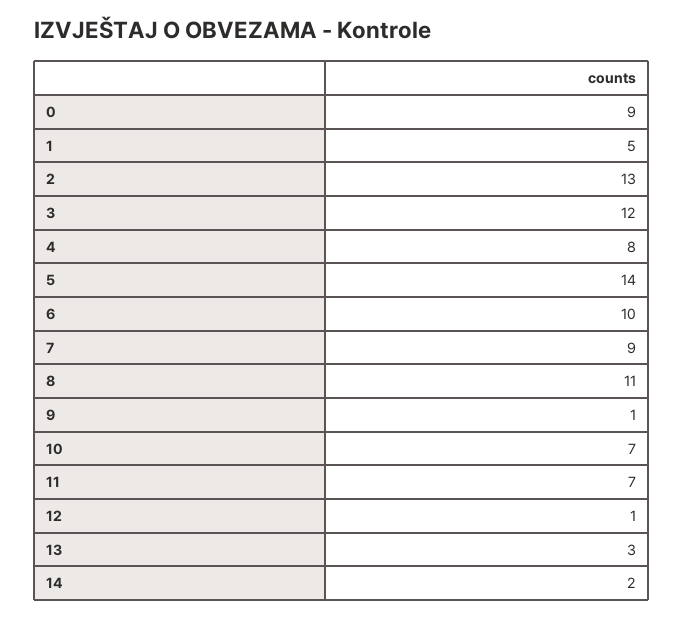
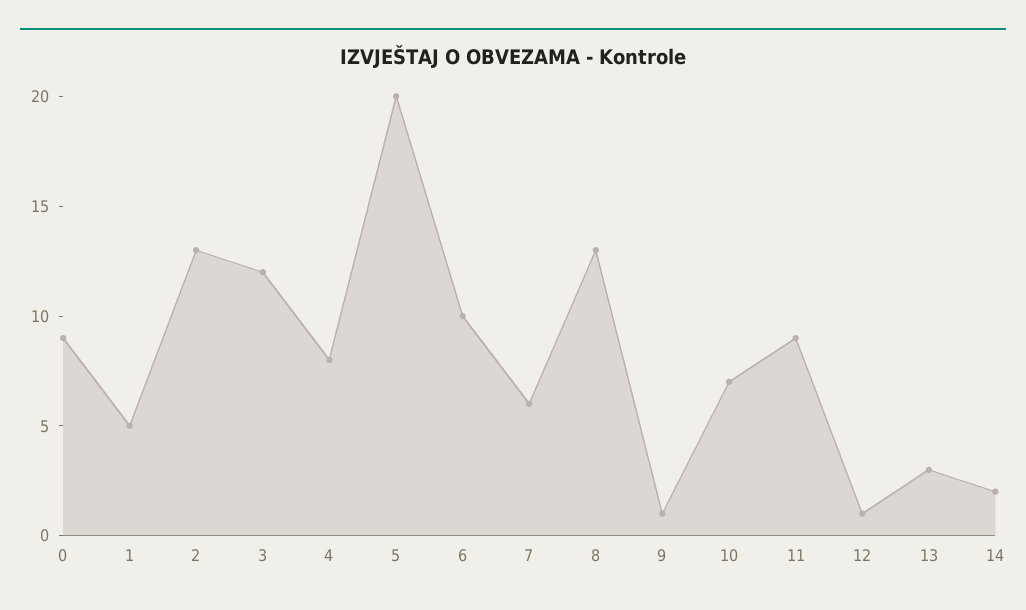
5: 14 -> 20
7: 9 -> 6
8: 11 -> 13
11: 7 -> 9

